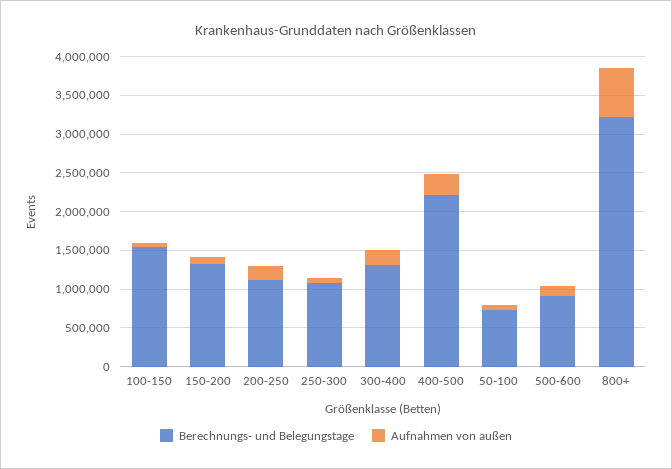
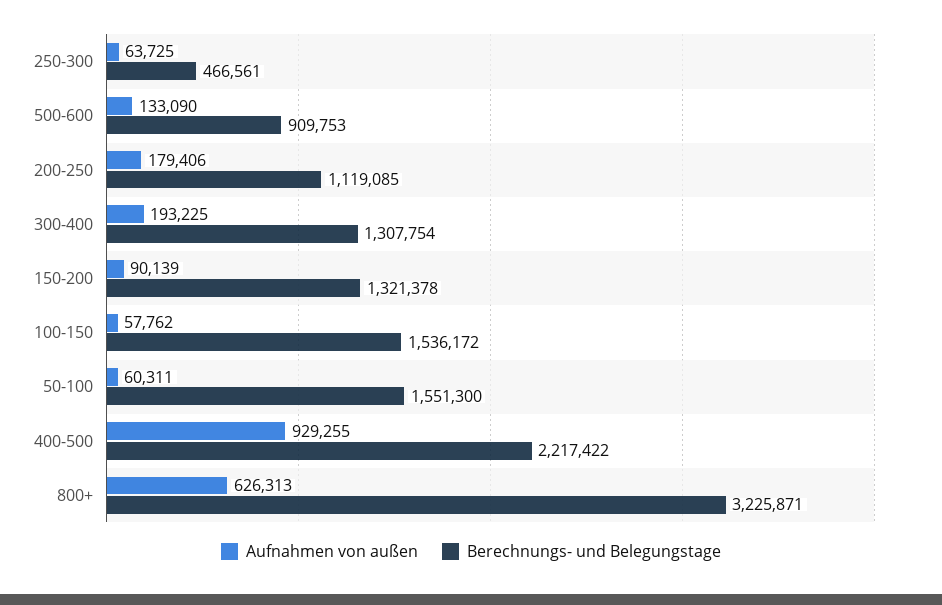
Berechnungs- und Belegungstage, 250-300: 1000000 -> 466561
Aufnahmen von außen, 400-500: 250000 -> 929255
Berechnungs- und Belegungstage, 50-100: 750000 -> 1551300

